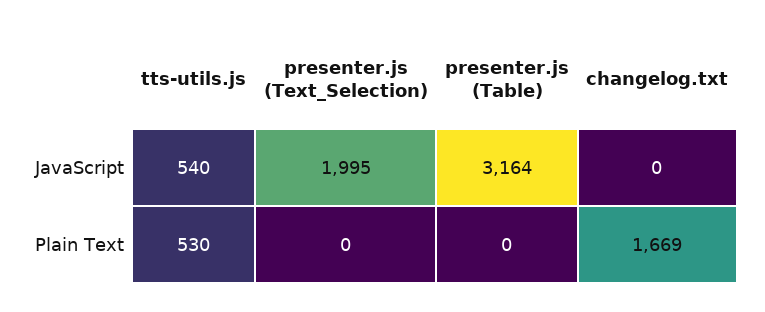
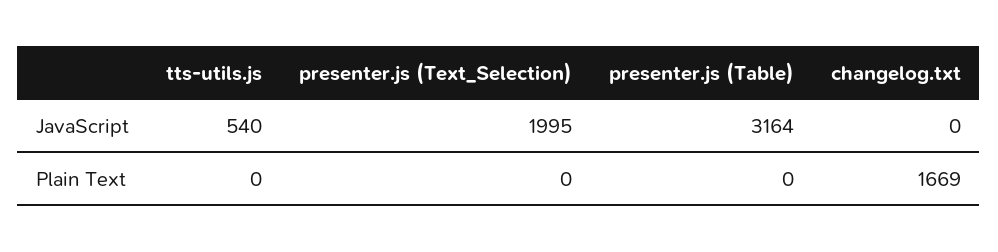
tts-utils.js, Plain Text: 530 -> 0

